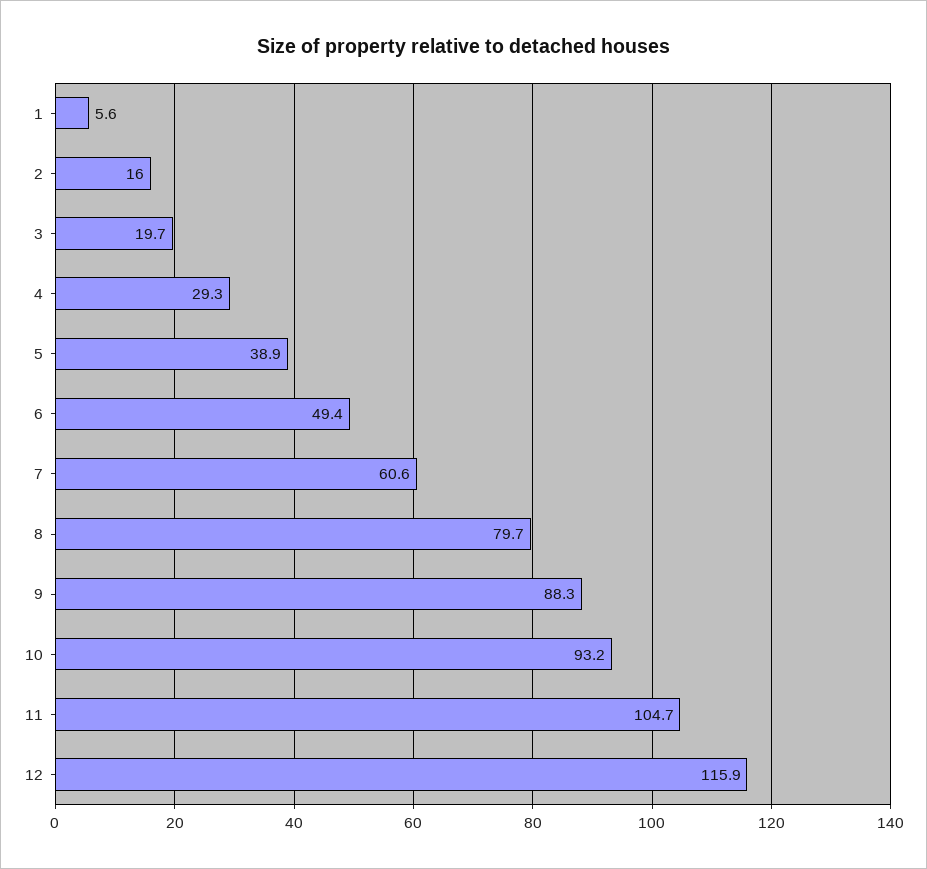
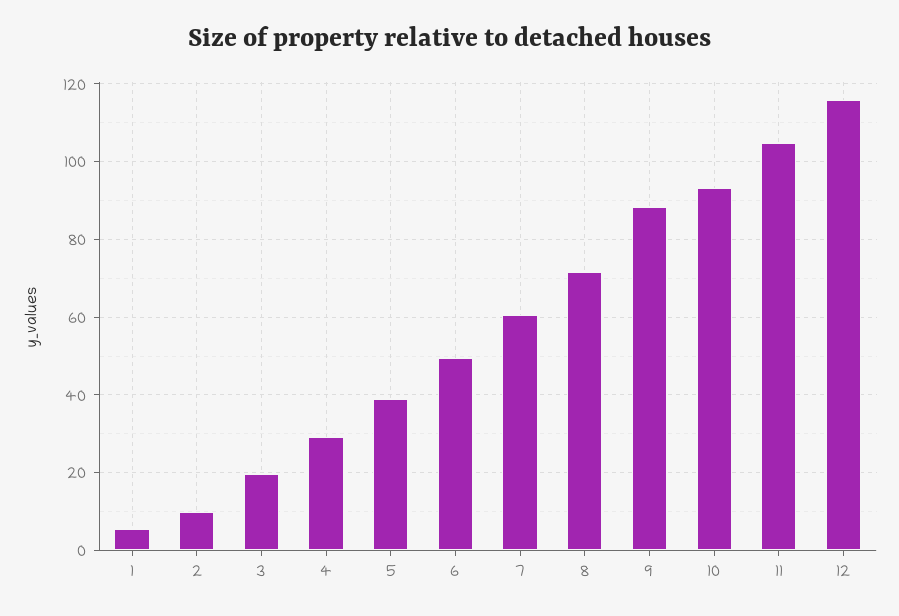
2: 16 -> 10
8: 79.7 -> 72

